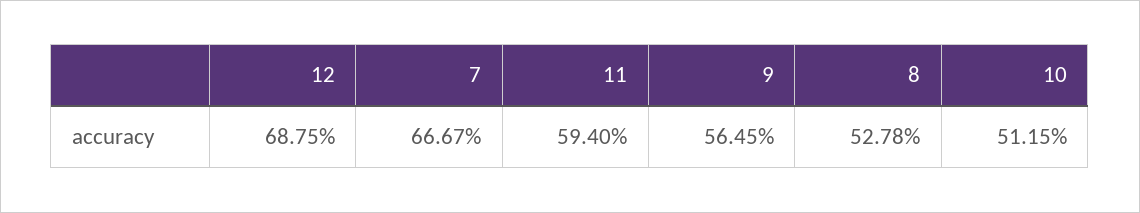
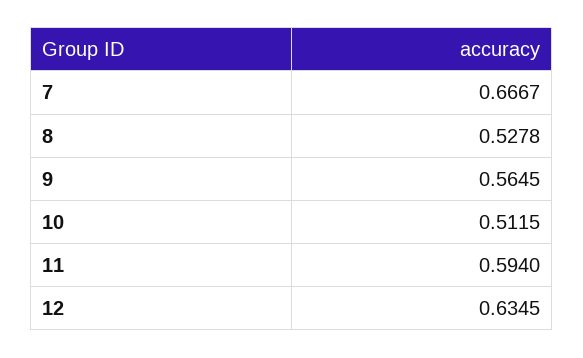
12: 0.6875 -> 0.6345

